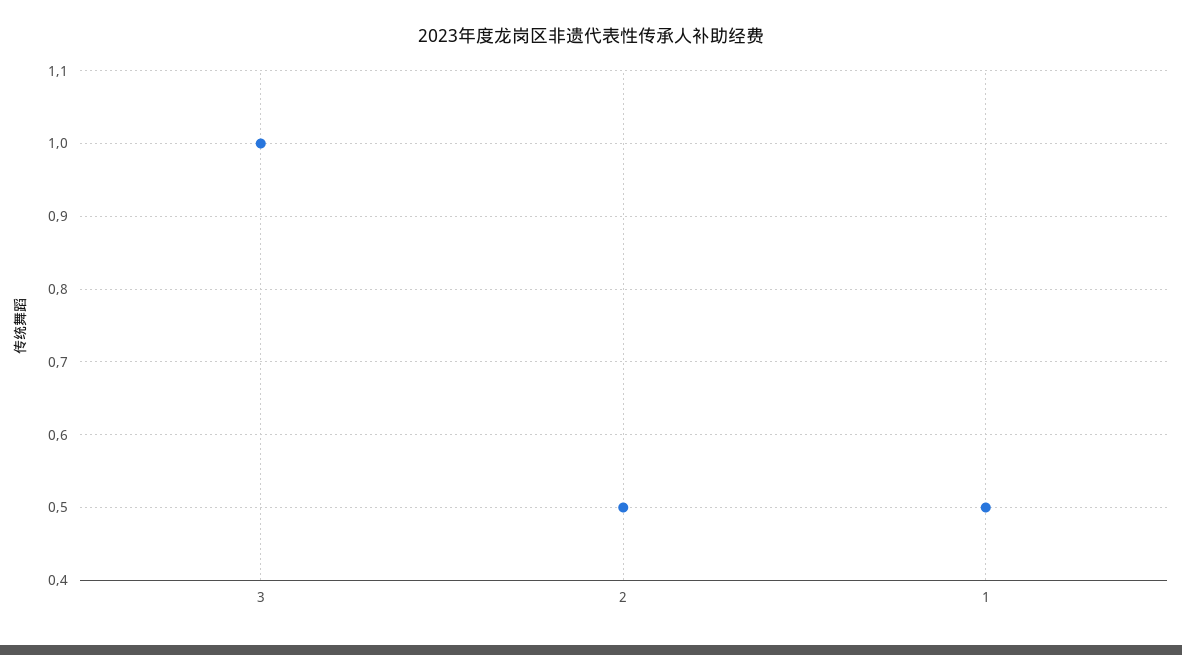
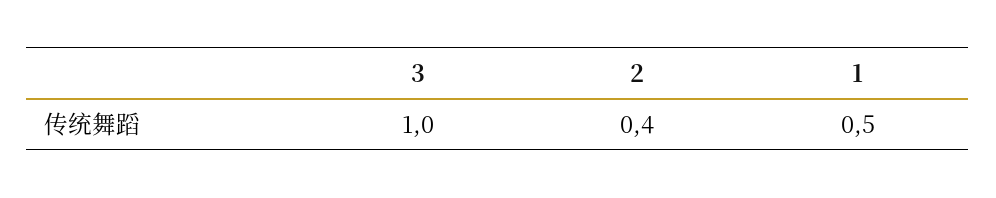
2: 0.5 -> 0.4

